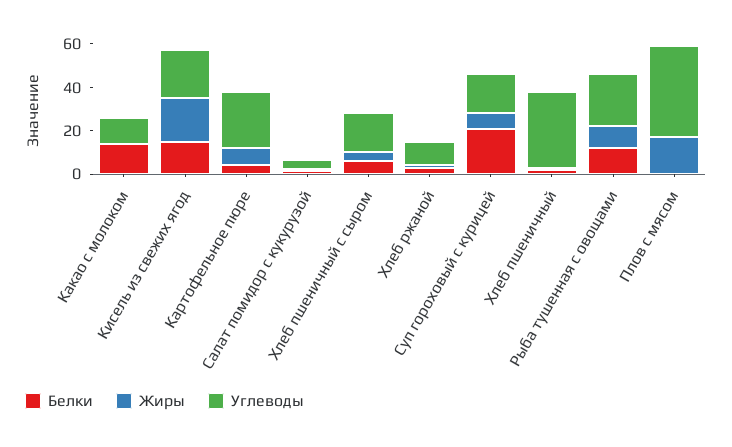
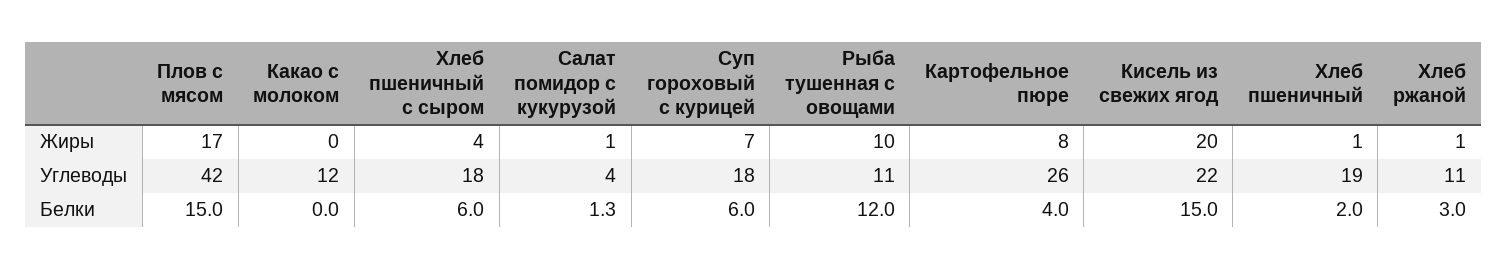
Белки, Какао с молоком: 15 -> 0
Белки, Суп гороховый с курицей: 20 -> 6
Углеводы, Хлеб пшеничный: 35 -> 19
Углеводы, Рыба тушенная с овощами: 25 -> 11
Белки, Плов с мясом: 0 -> 15

